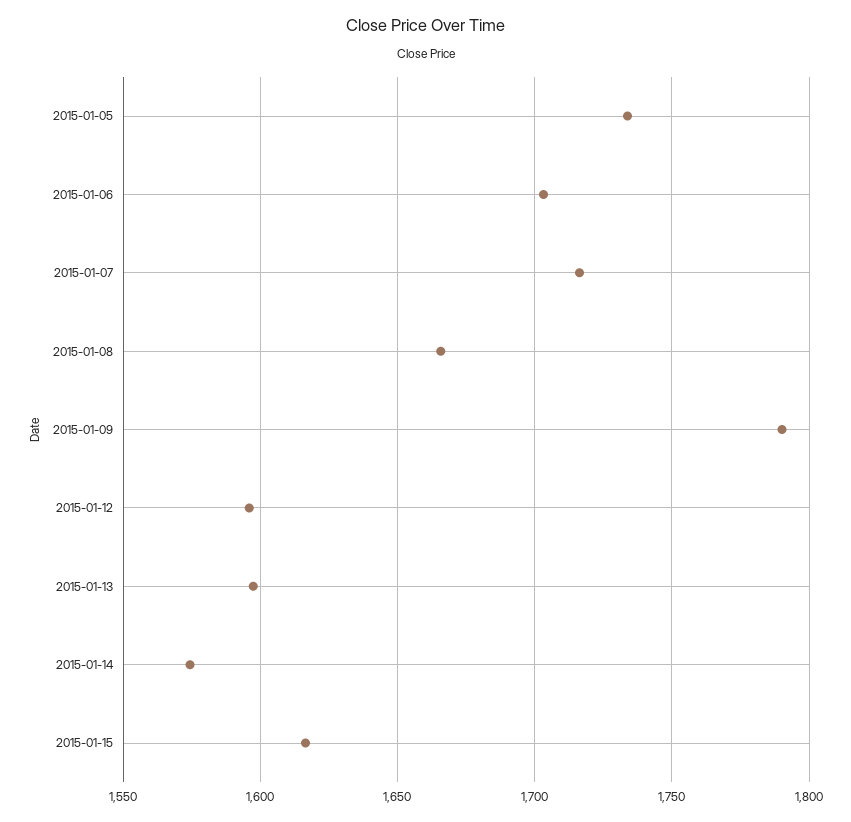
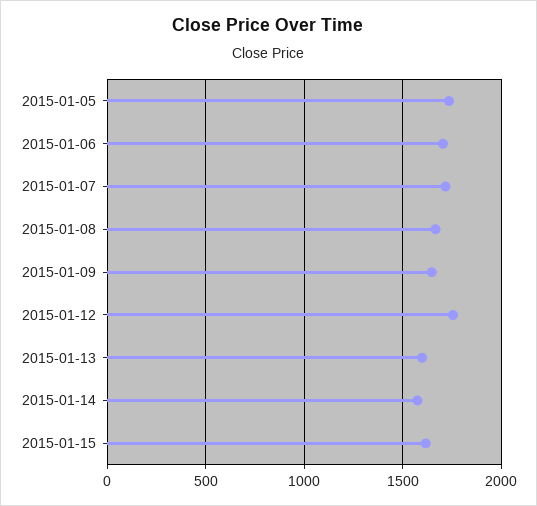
2015-01-09: 1790 -> 1650
2015-01-12: 1595 -> 1750

